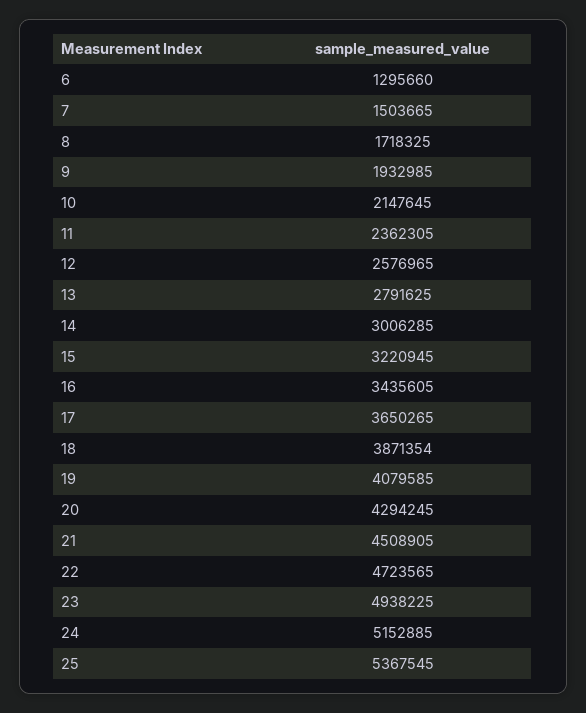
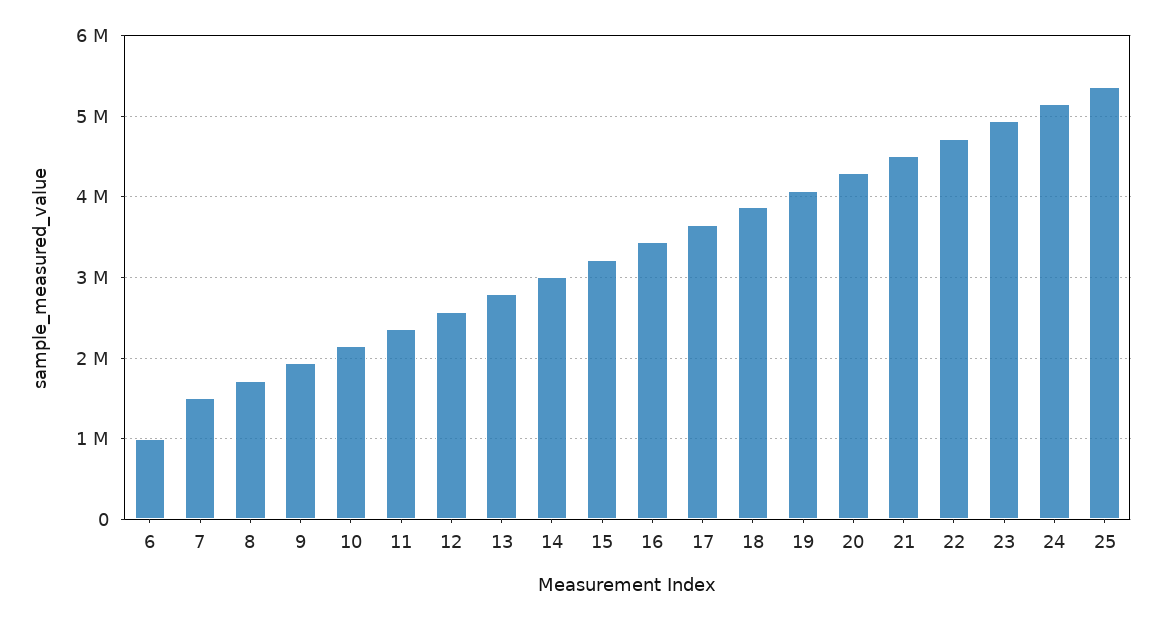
6: 1295660 -> 1000000

